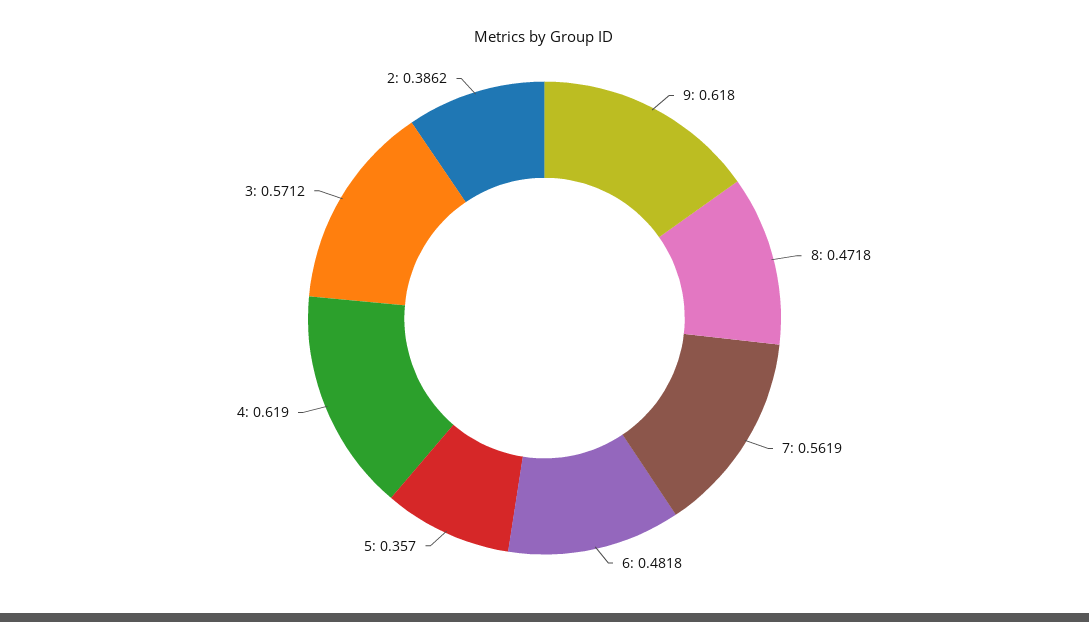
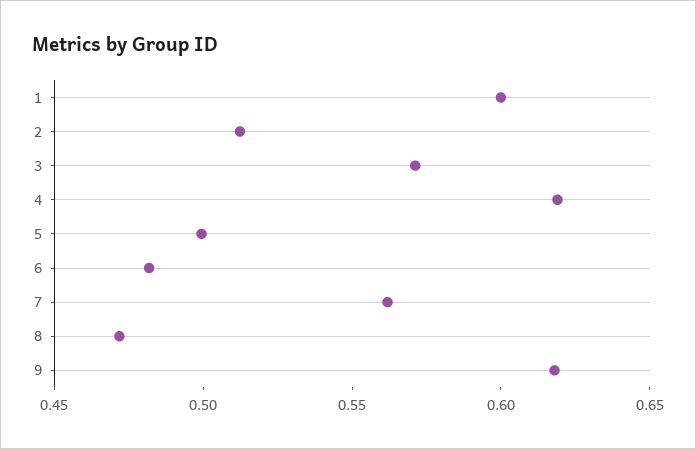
5: 0.357 -> 0.5
2: 0.3862 -> 0.51
1: none -> 0.6

